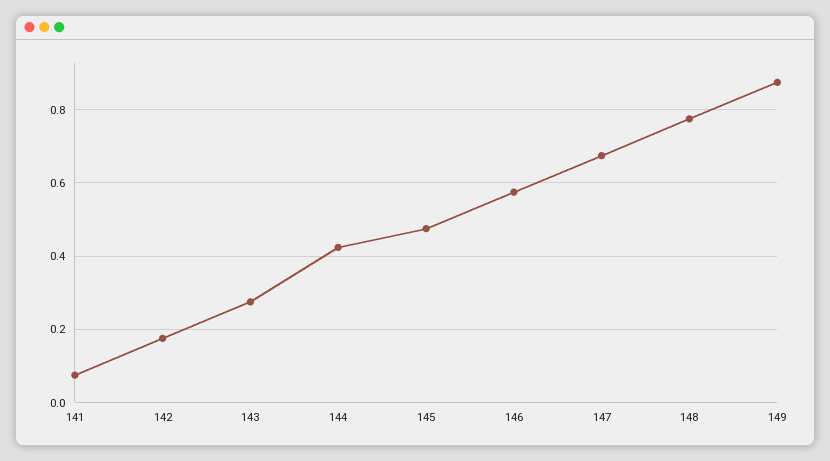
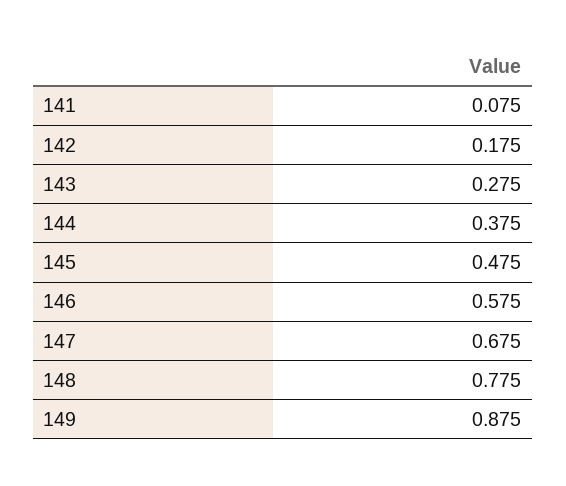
144: 0.42 -> 0.375

